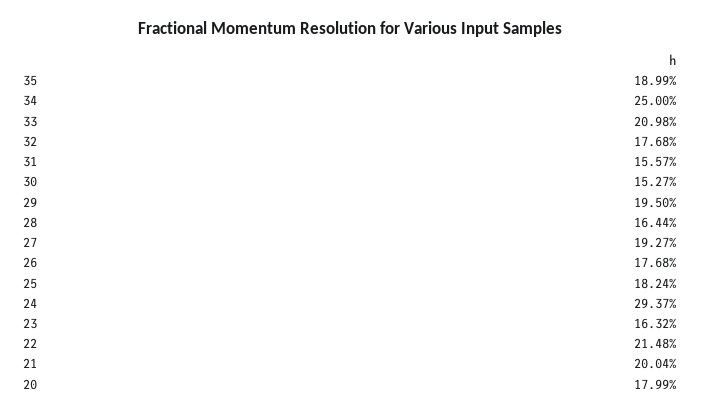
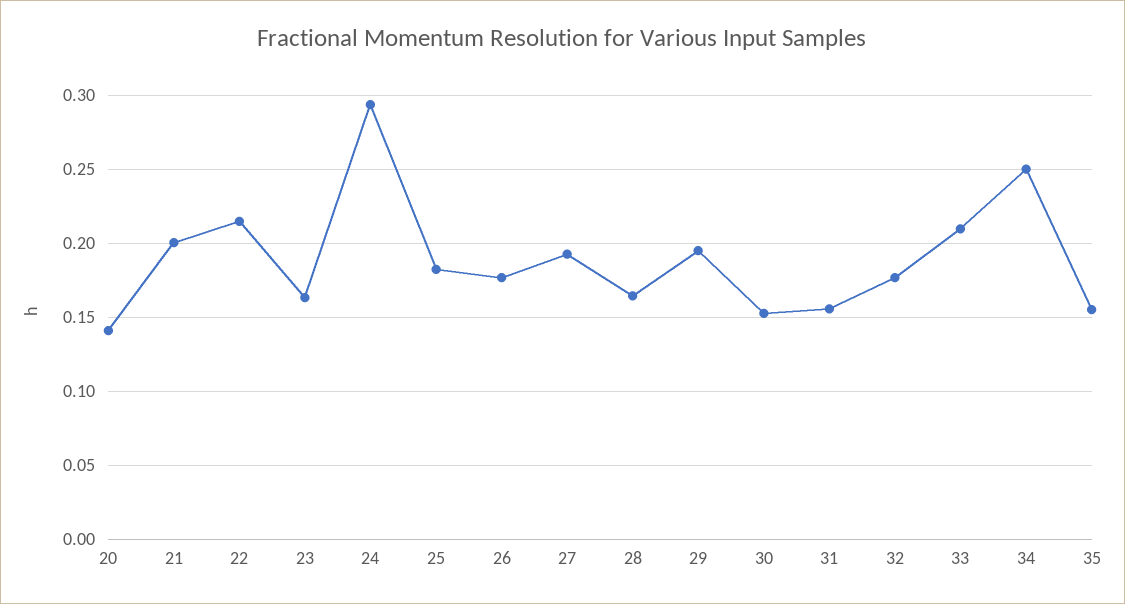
35: 0.1899 -> 0.155
20: 0.1799 -> 0.14

